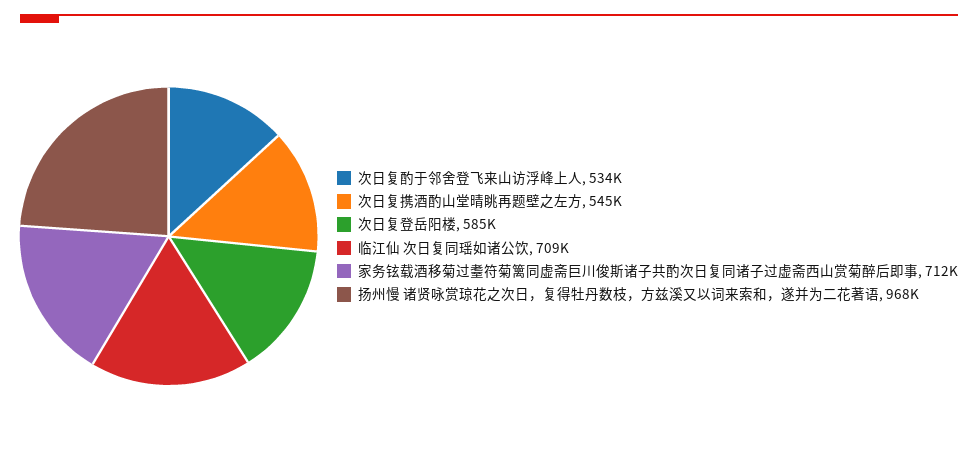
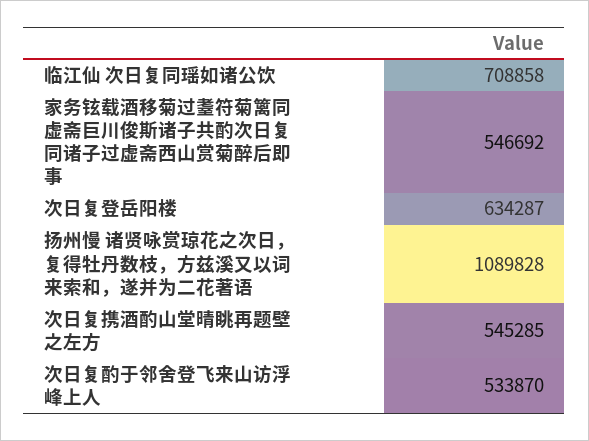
次日复登岳阳楼: 585000 -> 634287
家务铉载酒移菊过耋符菊篱同虚斋巨川俊斯诸子共酌次日复同诸子过虚斋西山赏菊醉后即事: 712000 -> 546692
扬州慢 诸贤咏赏琼花之次日，复得牡丹数枝，方兹溪又以词来索和，遂并为二花著语: 968000 -> 1089828

